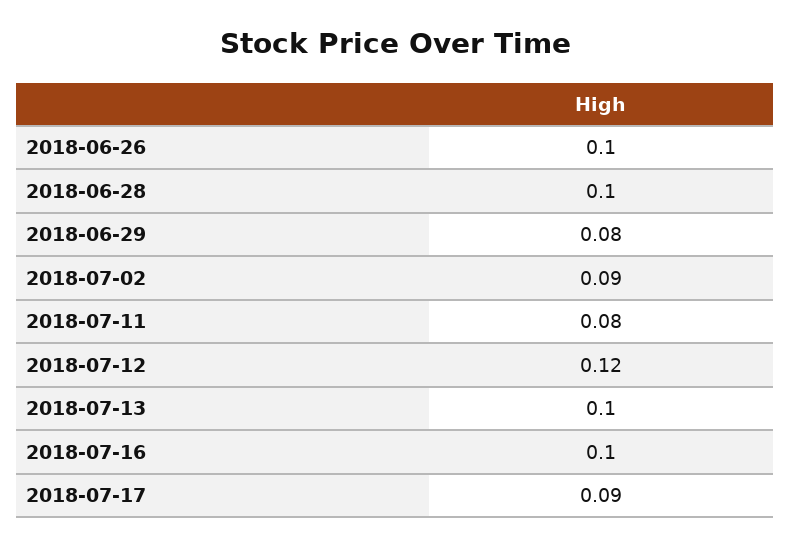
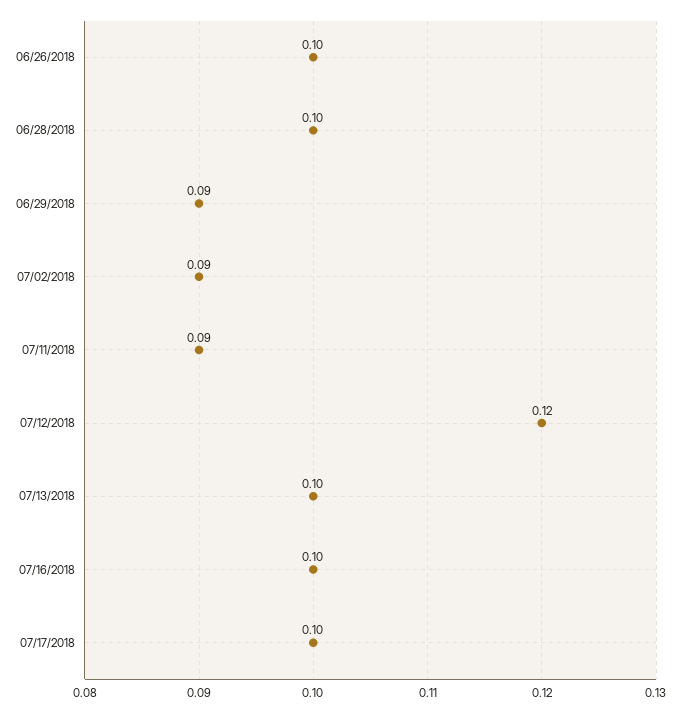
2018-06-29: 0.08 -> 0.09
2018-07-11: 0.08 -> 0.09
2018-07-17: 0.09 -> 0.1

